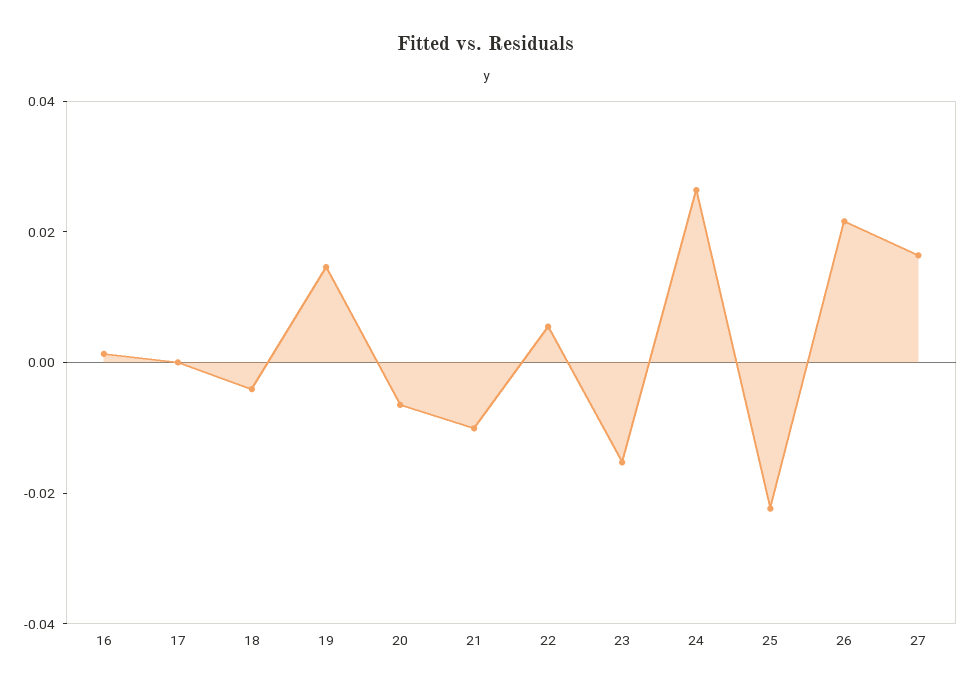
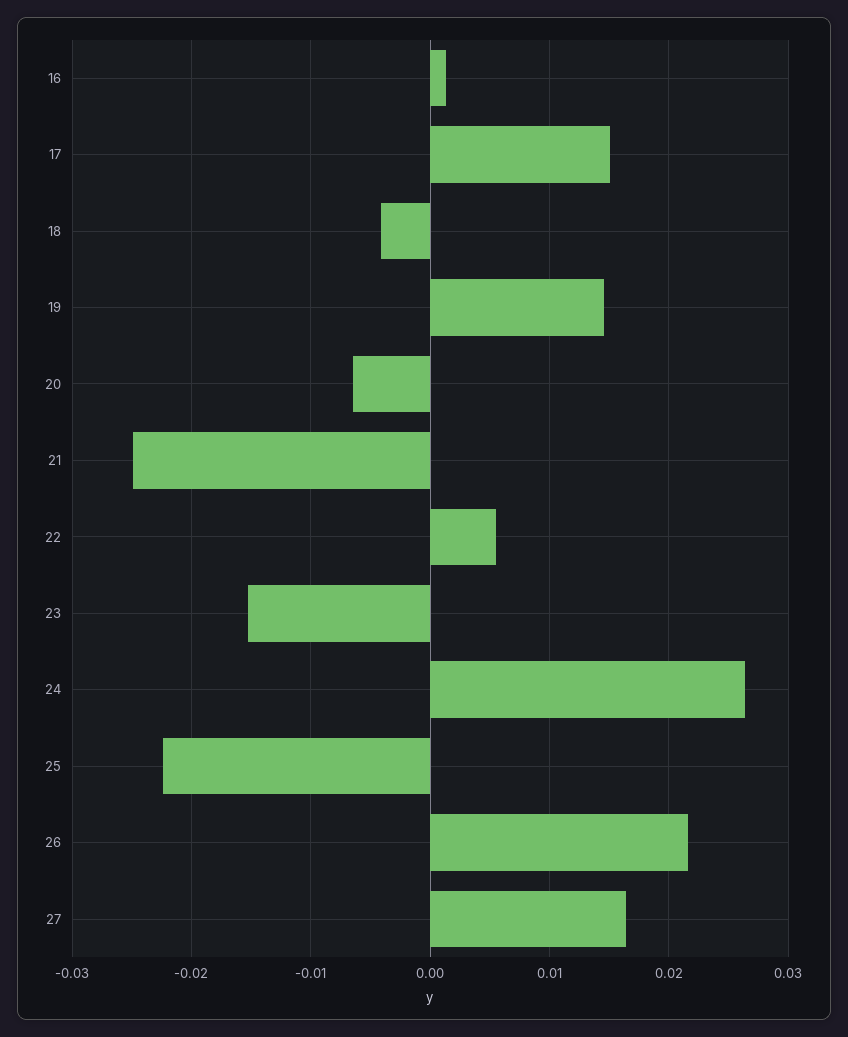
17: 0 -> 0.015
21: -0.01 -> -0.025

